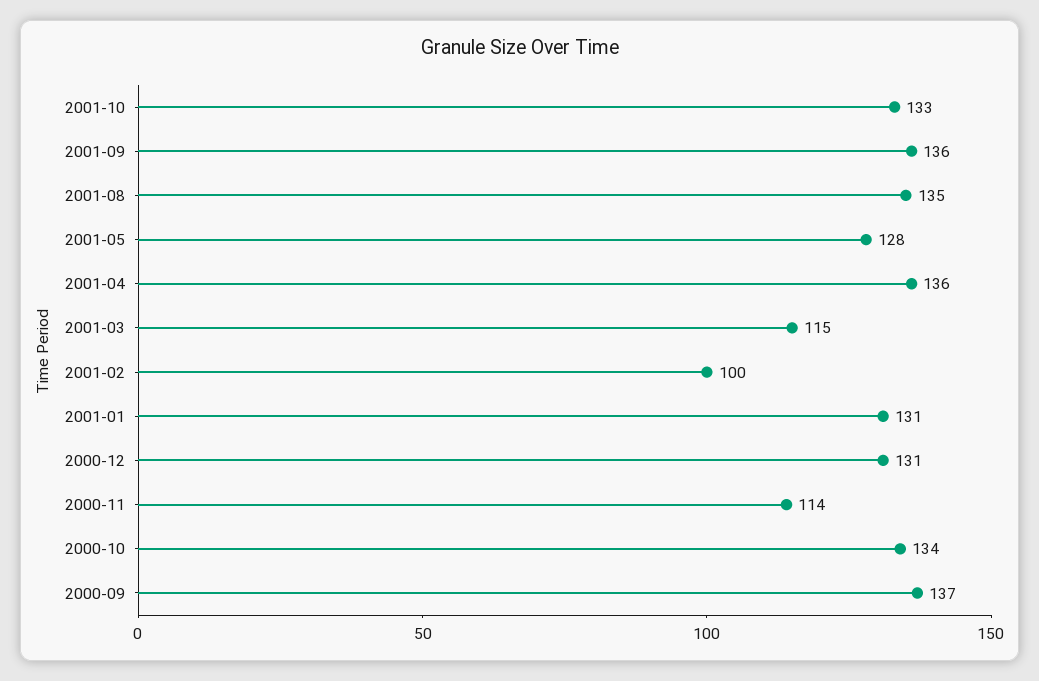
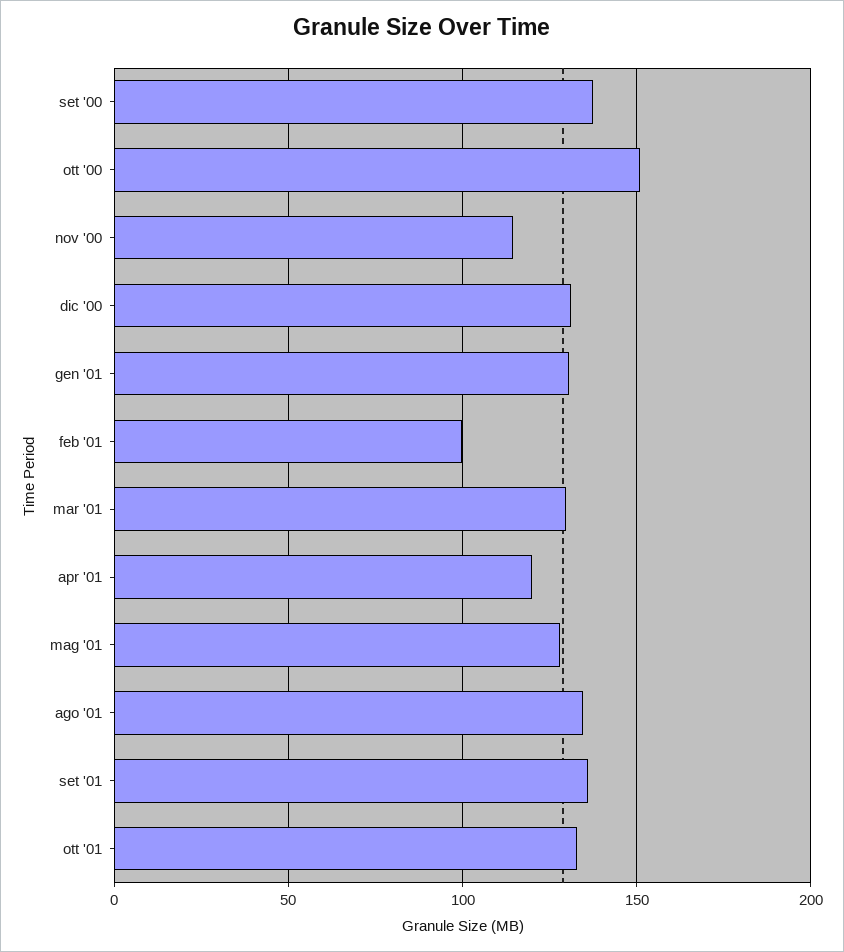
2001-04: 136 -> 120
2001-03: 115 -> 130
2000-10: 134 -> 150

